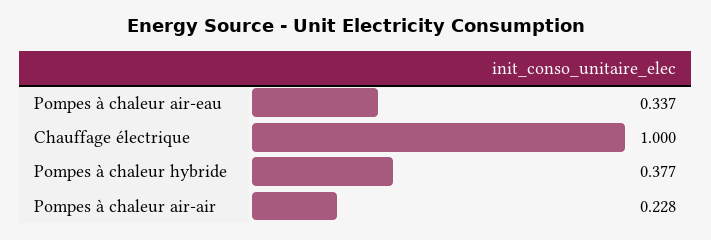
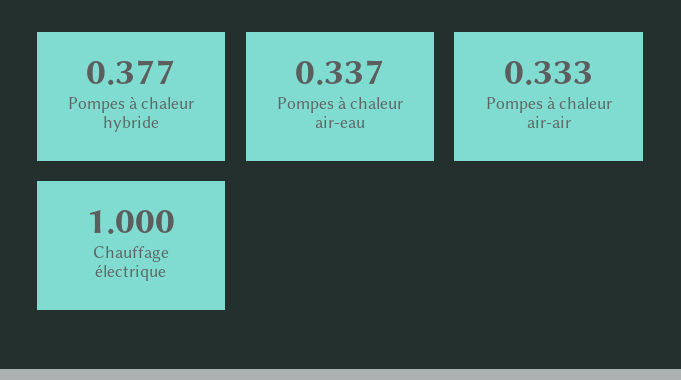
Pompes à chaleur air-air: 0.228 -> 0.333

